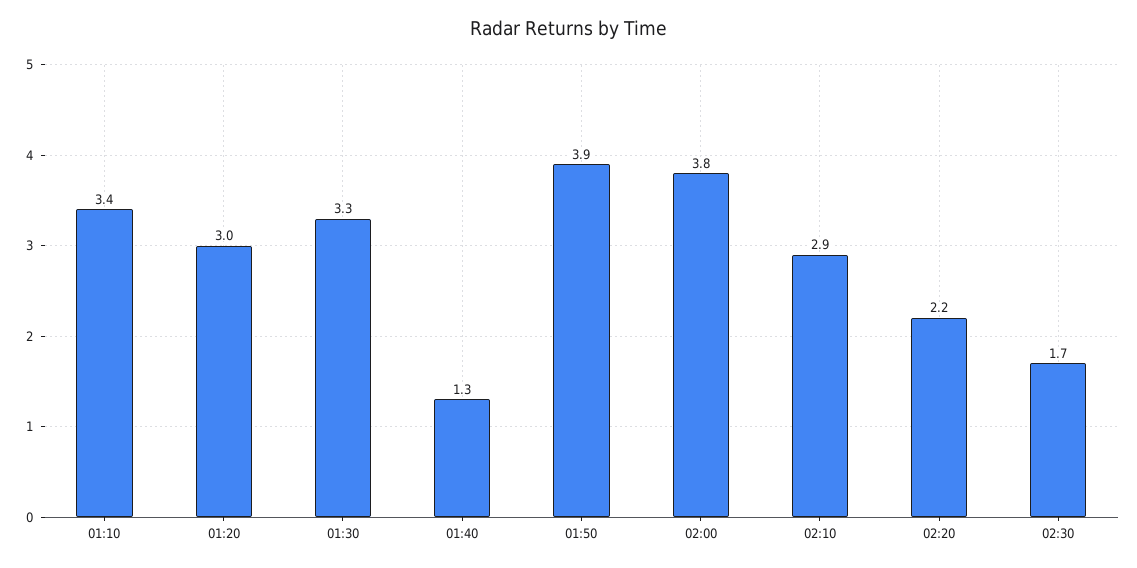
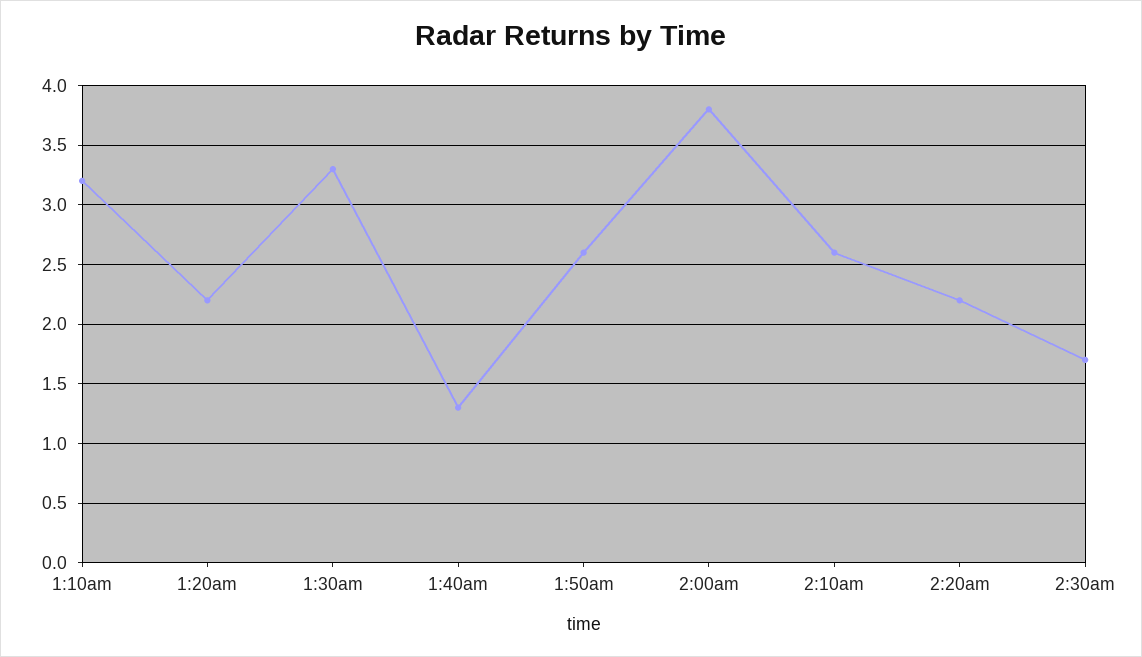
01:10: 3.4 -> 3.2
01:20: 3 -> 2.2
01:50: 3.9 -> 2.6
02:10: 2.9 -> 2.6

